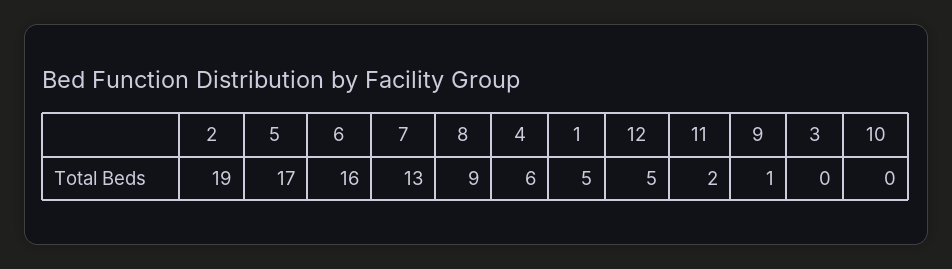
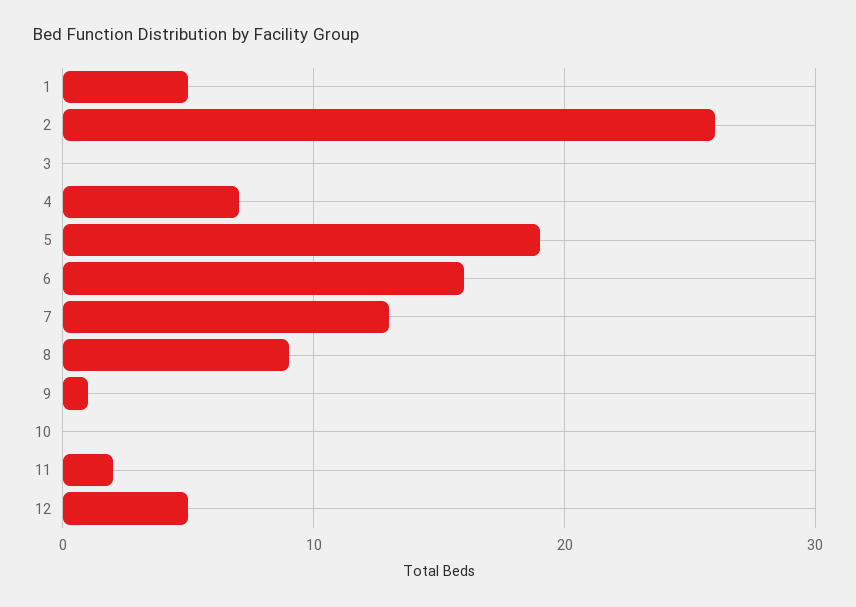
2: 19 -> 26
5: 17 -> 19
4: 6 -> 7

